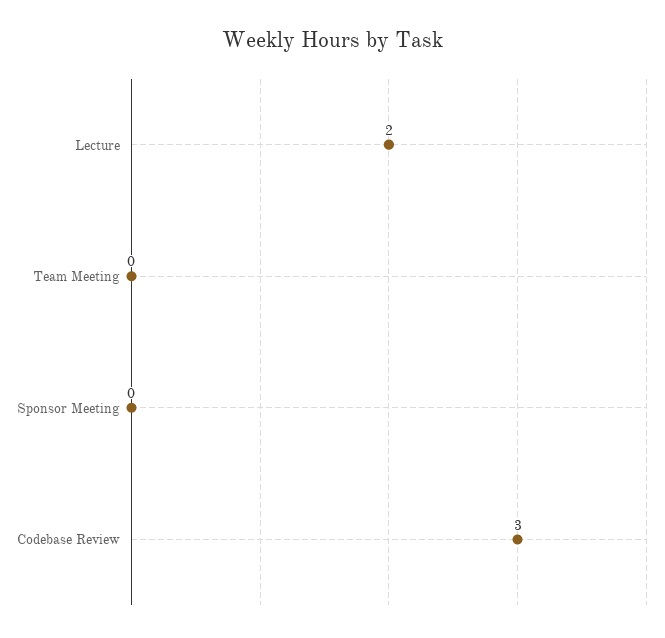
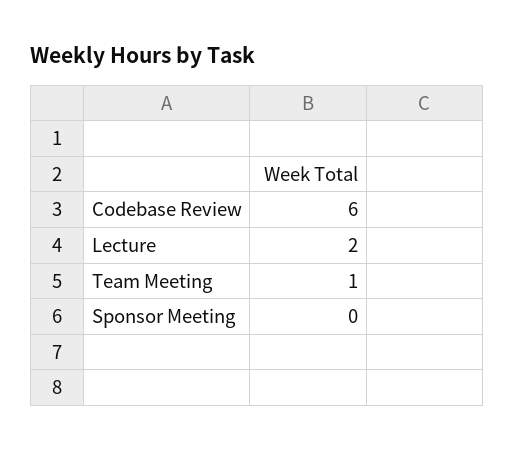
Team Meeting: 0 -> 1
Codebase Review: 3 -> 6

